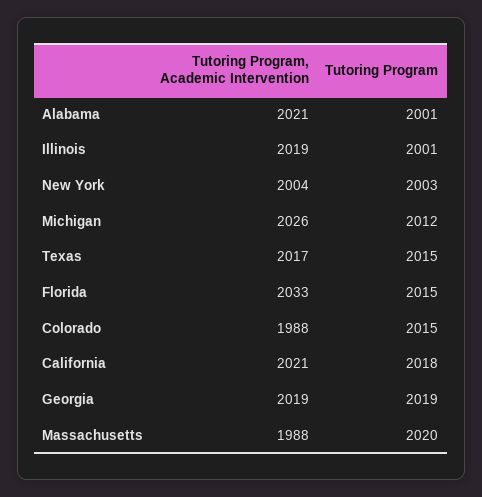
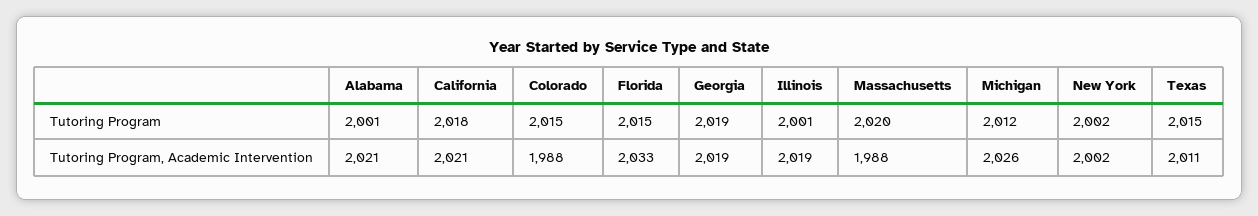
Tutoring Program, Academic Intervention, New York: 2004 -> 2002
Tutoring Program, New York: 2003 -> 2002
Tutoring Program, Academic Intervention, Texas: 2017 -> 2011

